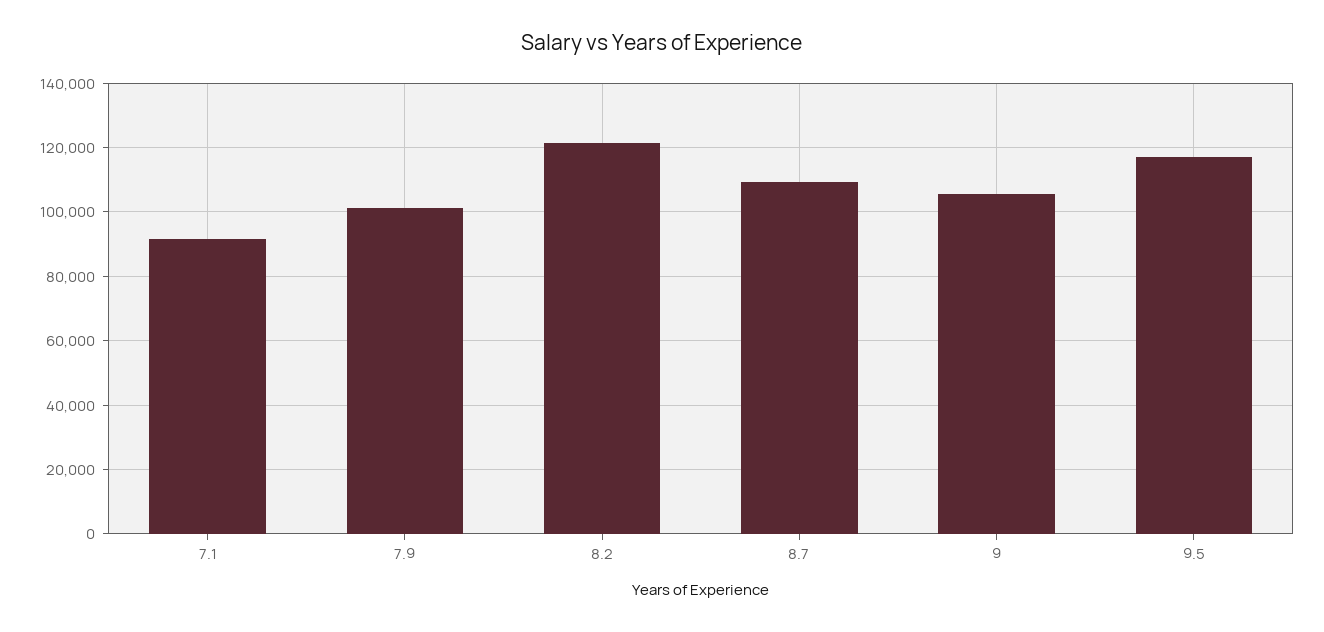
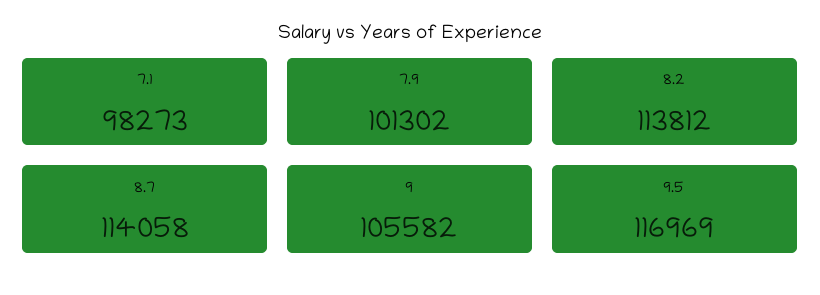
7.1: 92000 -> 98273
8.2: 122000 -> 113812
8.7: 110000 -> 114058

